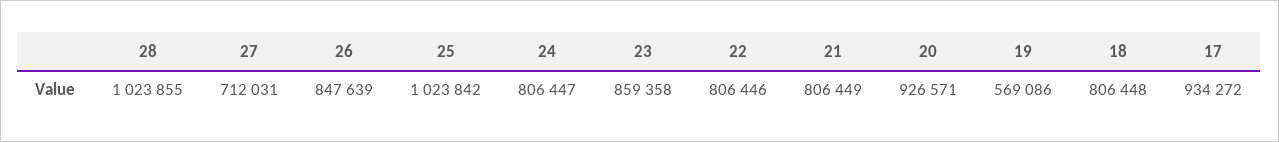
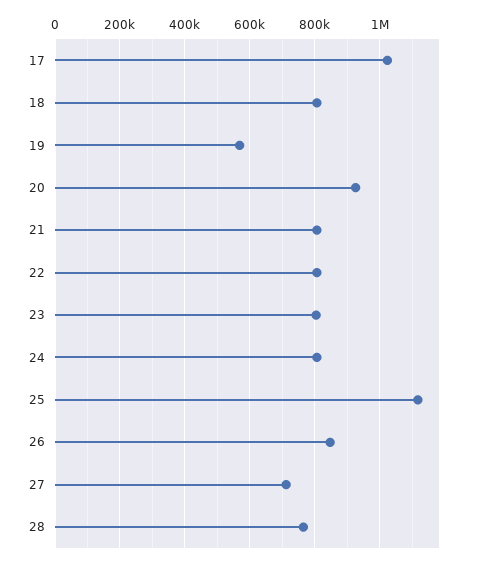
28: 1023855 -> 760000
25: 1023842 -> 1120000
23: 859358 -> 800000
17: 934272 -> 1020000

